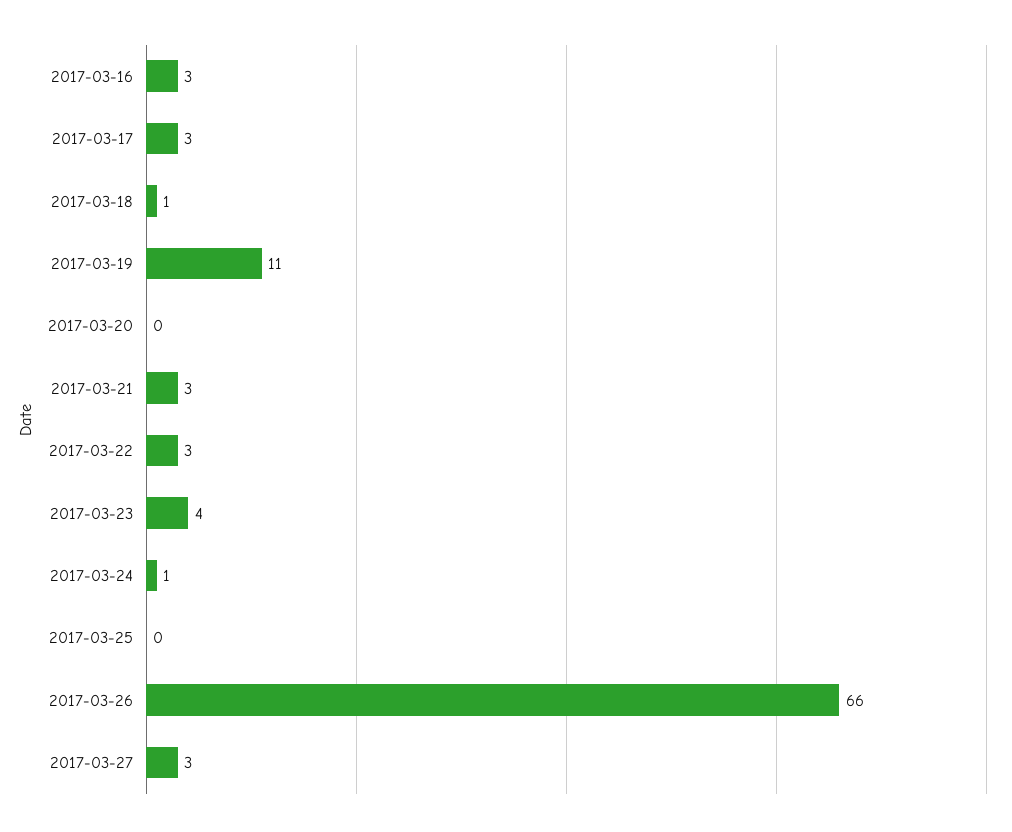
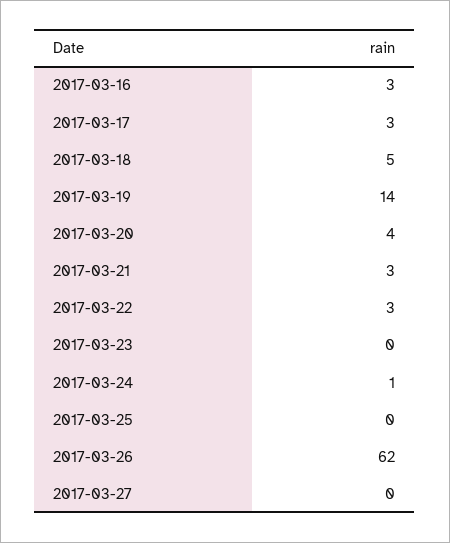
2017-03-18: 1 -> 5
2017-03-19: 11 -> 14
2017-03-20: 0 -> 4
2017-03-23: 4 -> 0
2017-03-26: 66 -> 62
2017-03-27: 3 -> 0

